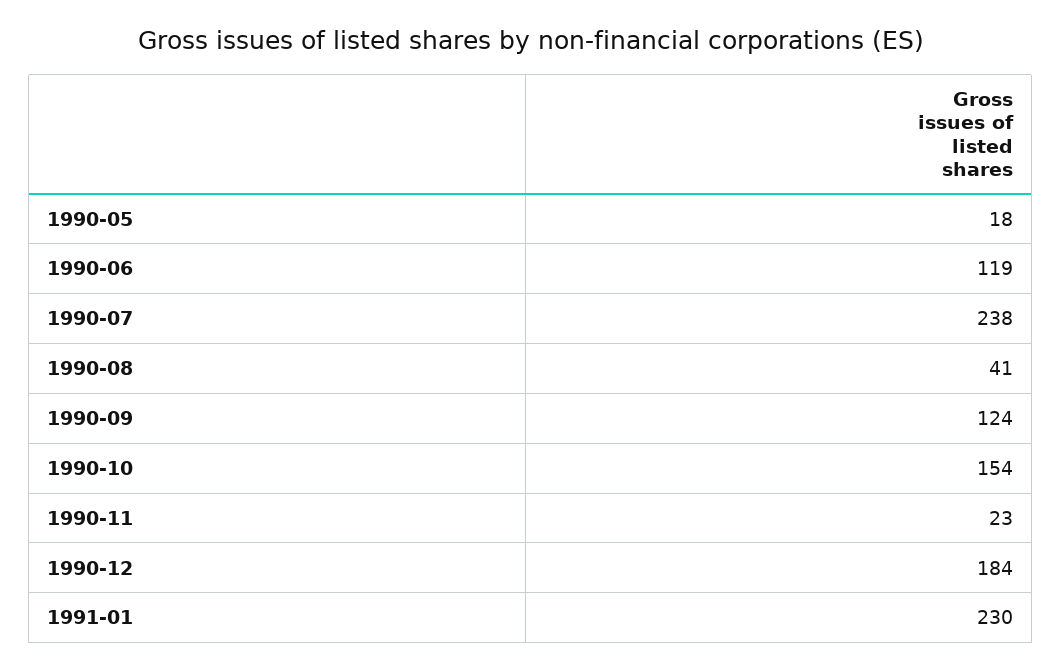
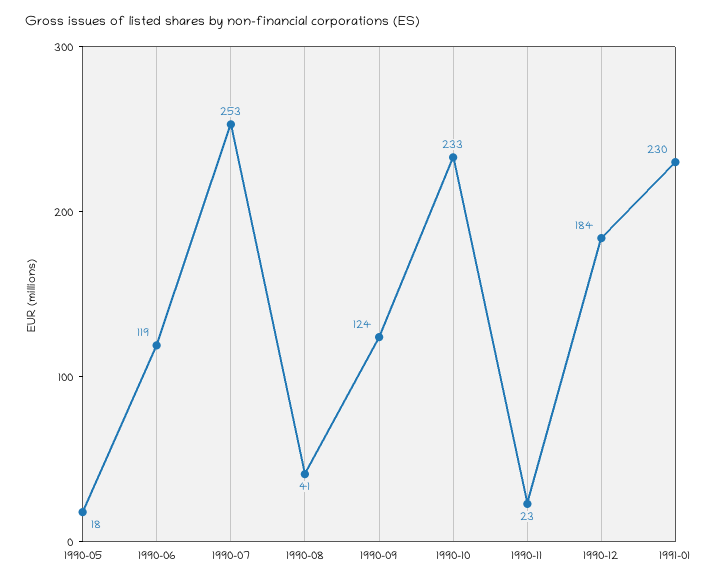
1990-07: 238 -> 253
1990-10: 154 -> 233

